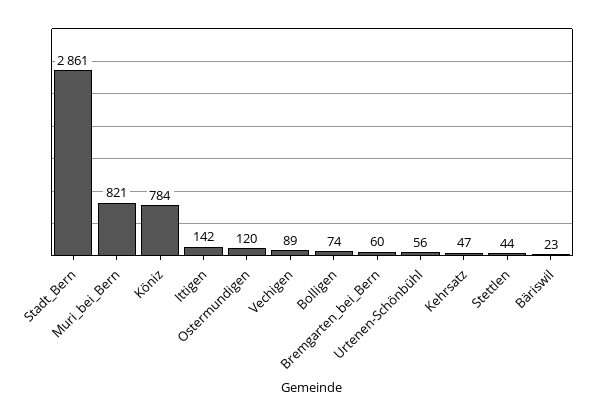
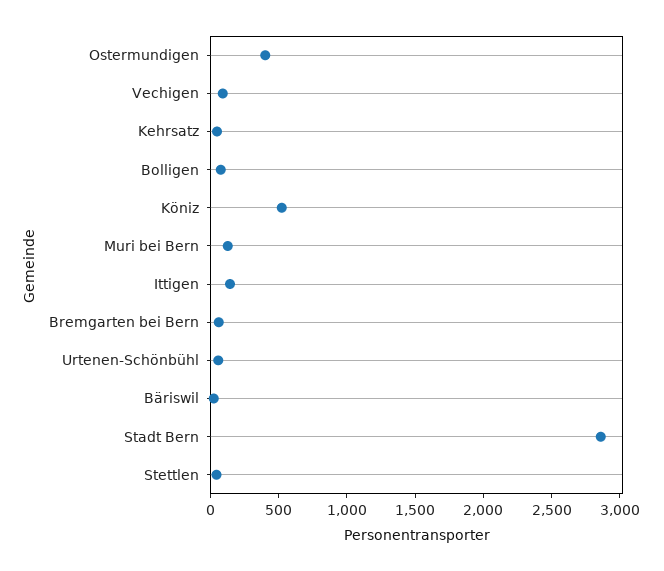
Muri_bei_Bern: 821 -> 100
Köniz: 784 -> 500
Ostermundigen: 120 -> 400

